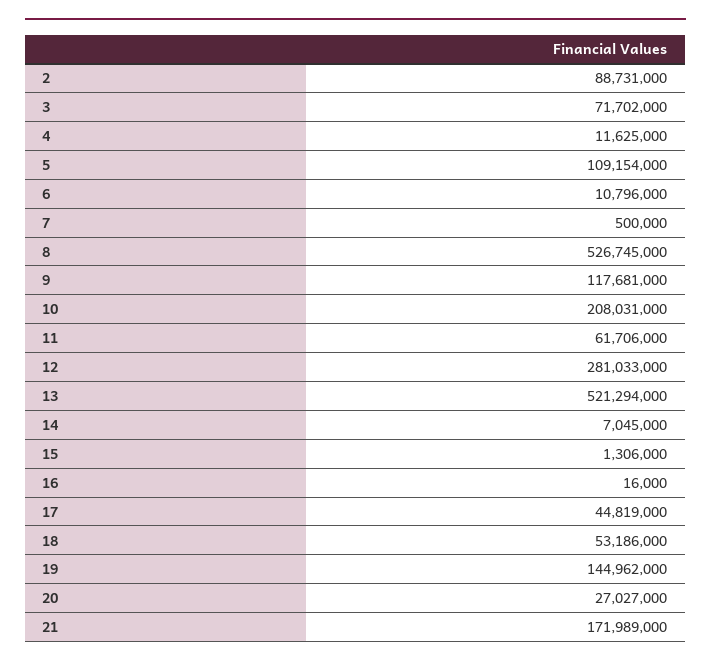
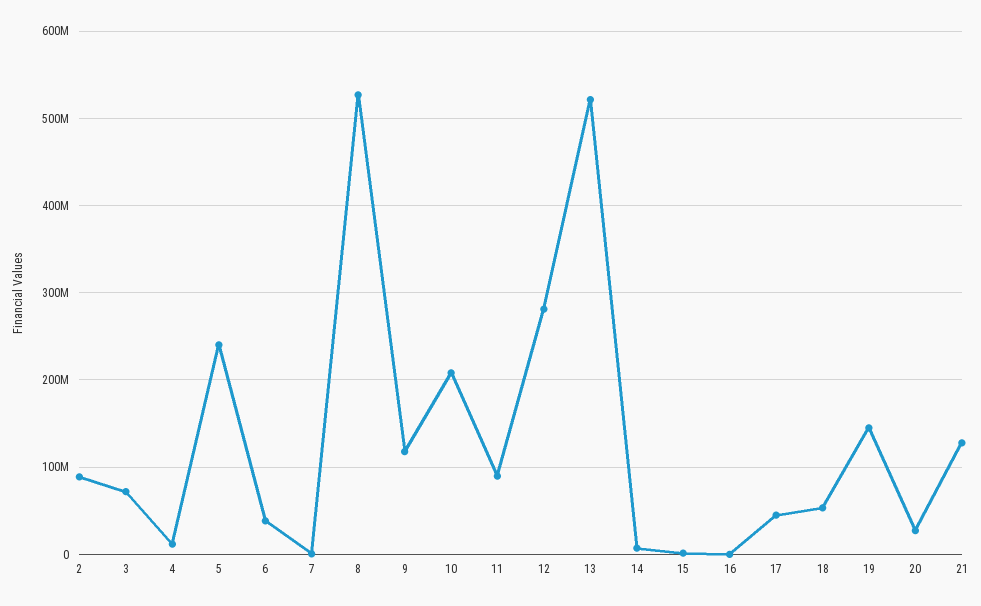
5: 109154000 -> 240000000
6: 10796000 -> 40000000
11: 61706000 -> 90000000
21: 171989000 -> 130000000

